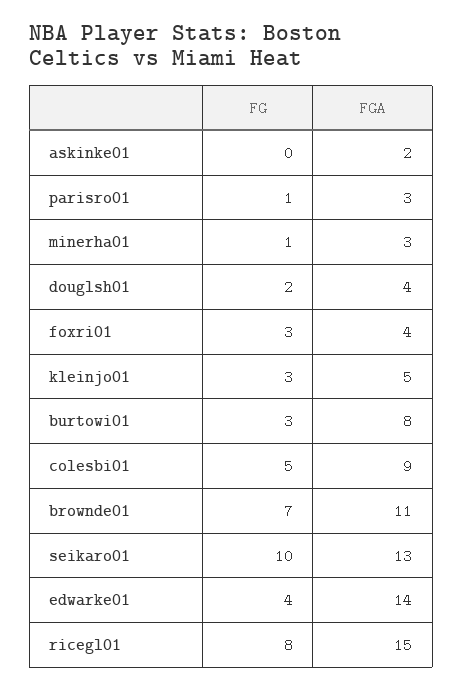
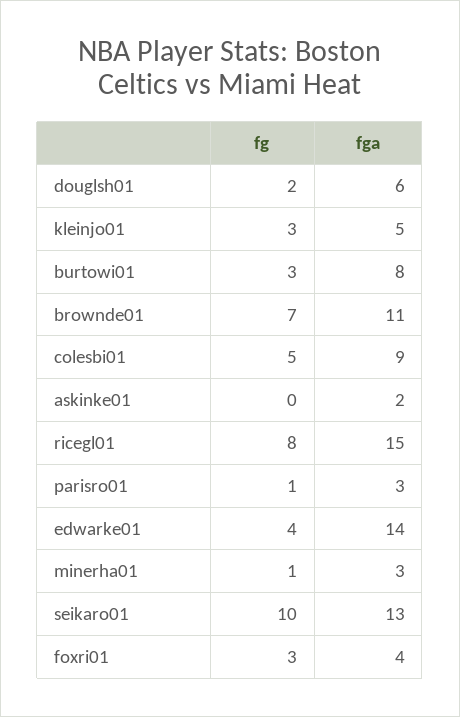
FGA, douglsh01: 4 -> 6

